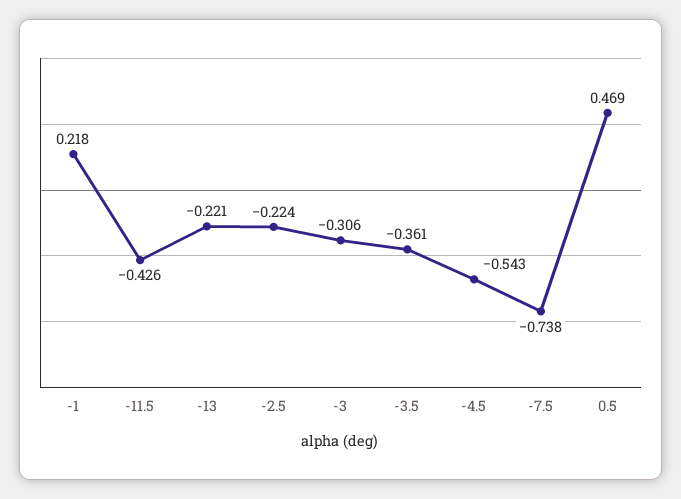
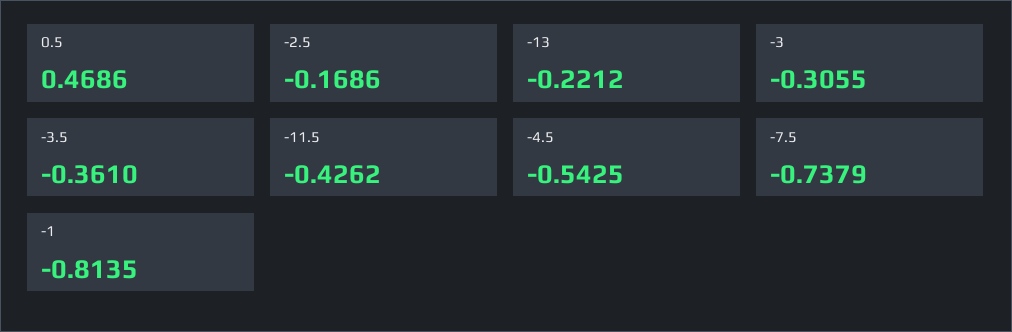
-1: 0.218 -> -0.8135
-2.5: -0.224 -> -0.1686

